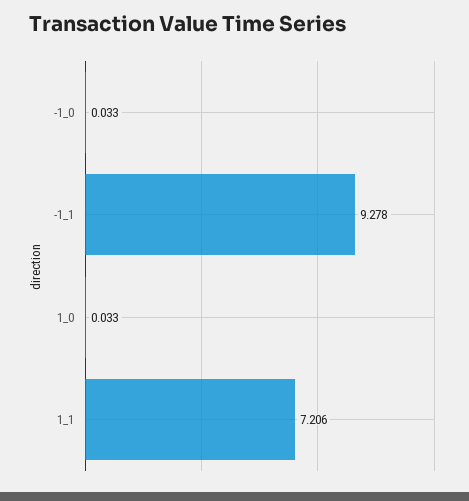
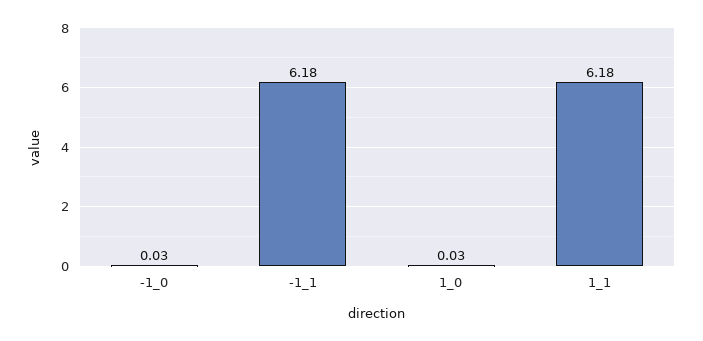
-1_1: 9.278 -> 6.18
1_1: 7.206 -> 6.18

